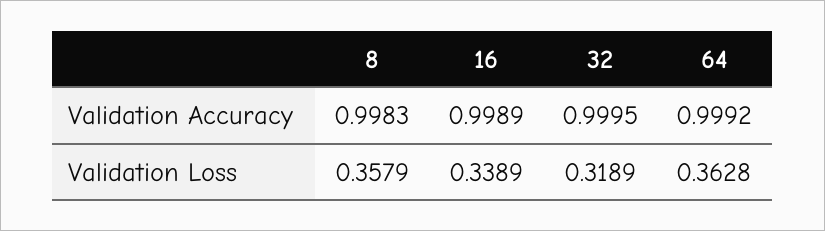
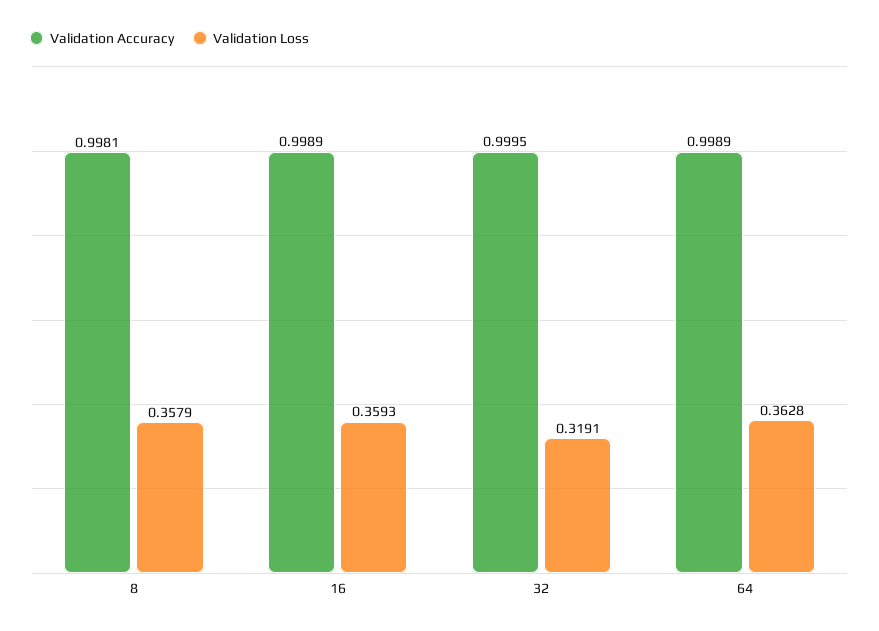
Validation Accuracy, 8: 0.9983 -> 0.9981
Validation Accuracy, 64: 0.9992 -> 0.9989
Validation Loss, 16: 0.3389 -> 0.3593
Validation Loss, 32: 0.3189 -> 0.3191

